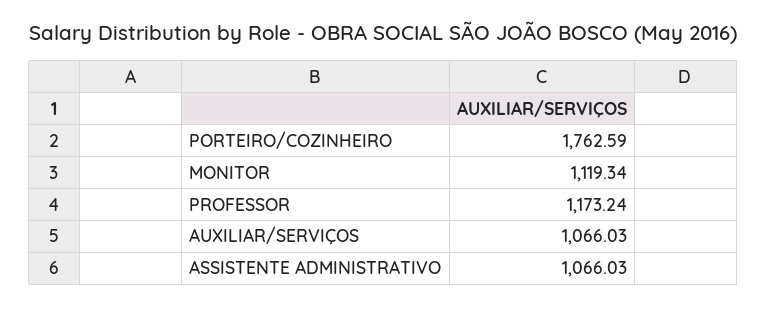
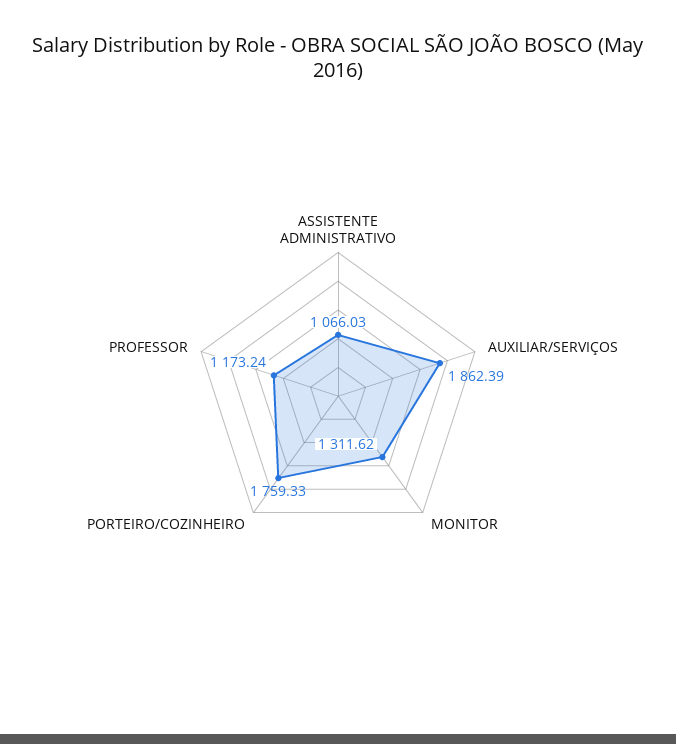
PORTEIRO/COZINHEIRO: 1762.59 -> 1759.33
MONITOR: 1119.34 -> 1311.62
AUXILIAR/SERVIÇOS: 1066.03 -> 1862.39

